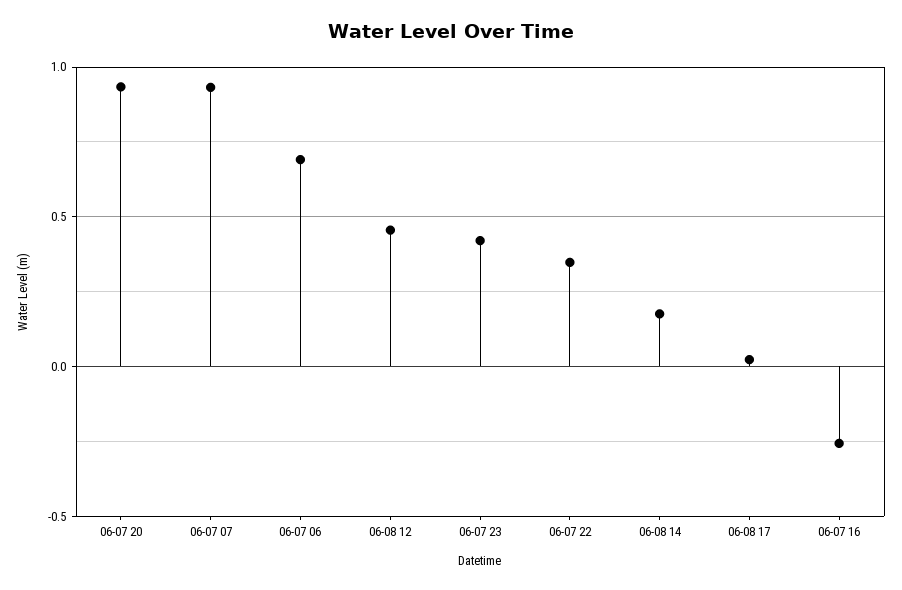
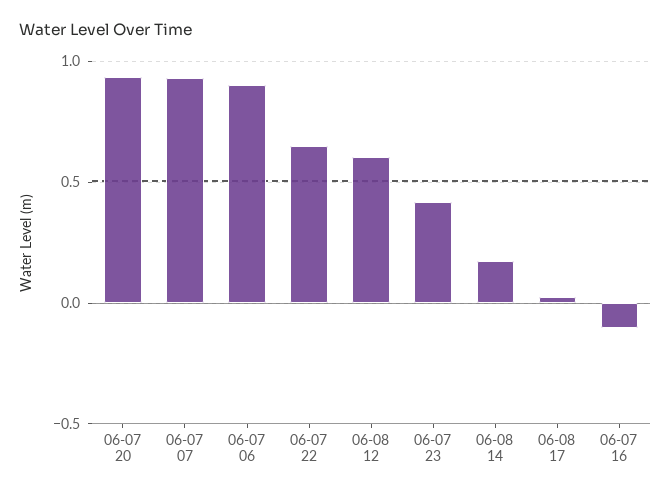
06-07 06: 0.7 -> 0.9
06-08 12: 0.45 -> 0.6
06-07 22: 0.35 -> 0.65
06-07 16: -0.25 -> -0.1

